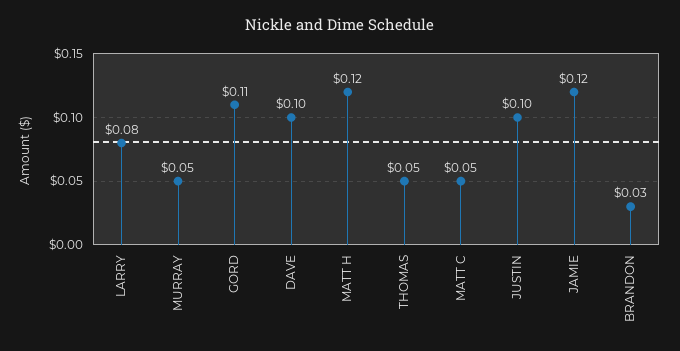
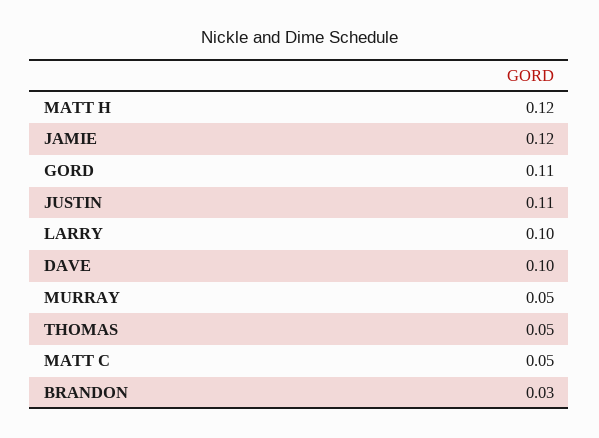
LARRY: 0.08 -> 0.1
JUSTIN: 0.1 -> 0.11

